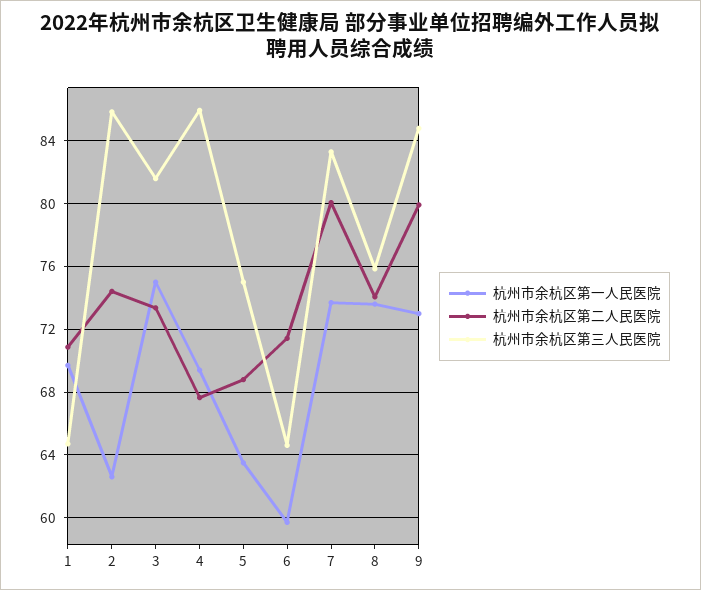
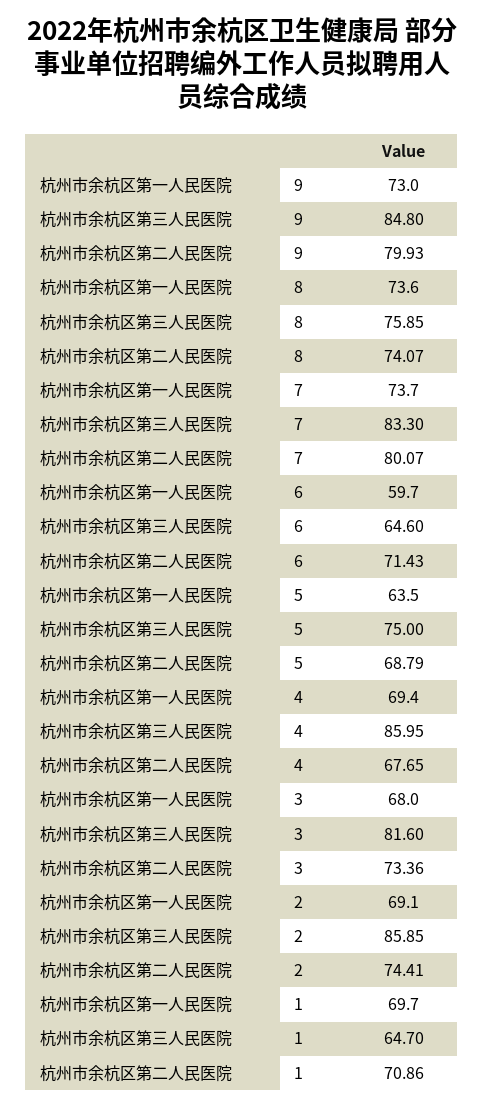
杭州市余杭区第一人民医院, 2: 62.5 -> 69.1
杭州市余杭区第一人民医院, 3: 75 -> 68

